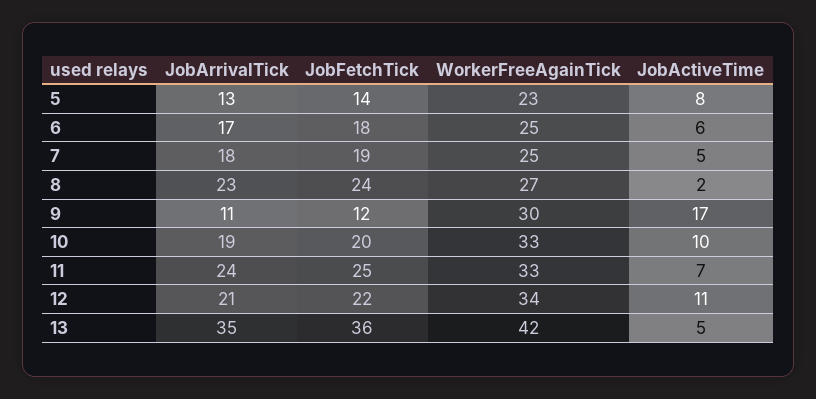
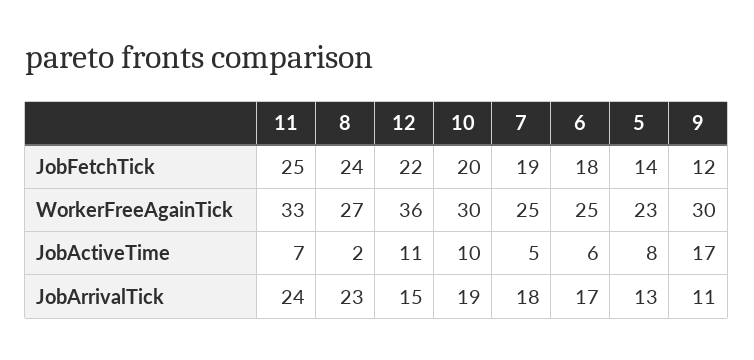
WorkerFreeAgainTick, 10: 33 -> 30
JobArrivalTick, 12: 21 -> 15
WorkerFreeAgainTick, 12: 34 -> 36
JobArrivalTick, 13: 35 -> none
JobFetchTick, 13: 36 -> none
WorkerFreeAgainTick, 13: 42 -> none
JobActiveTime, 13: 5 -> none

